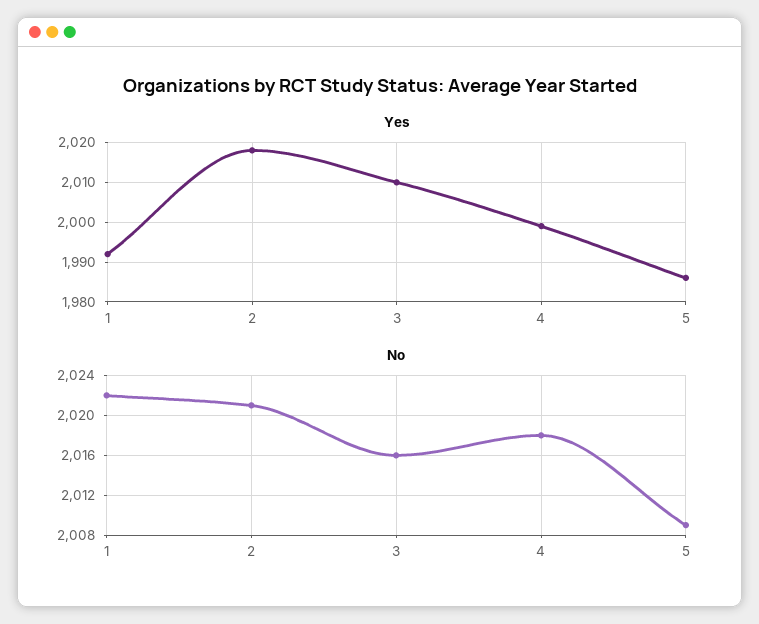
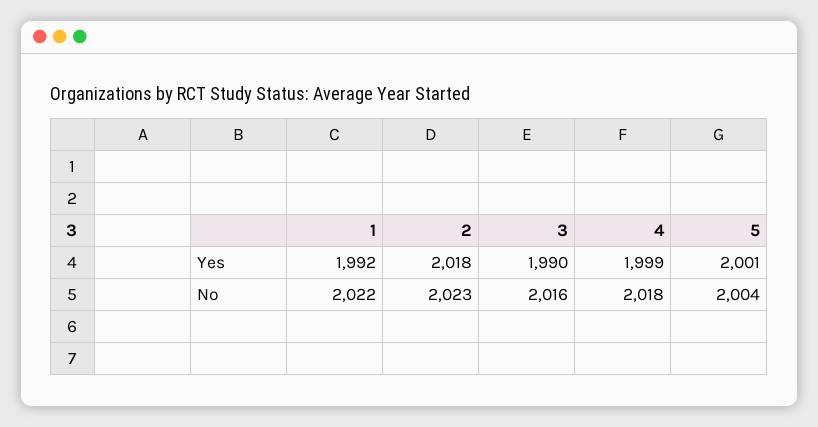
Yes, 3: 2010 -> 1990
Yes, 5: 1985 -> 2001
No, 2: 2021 -> 2023
No, 5: 2009 -> 2004

